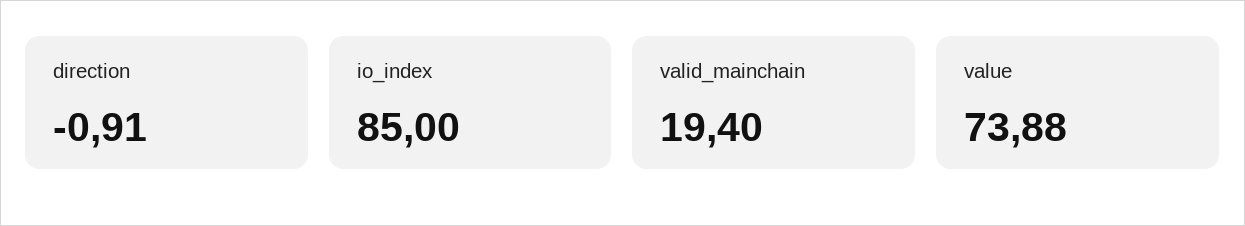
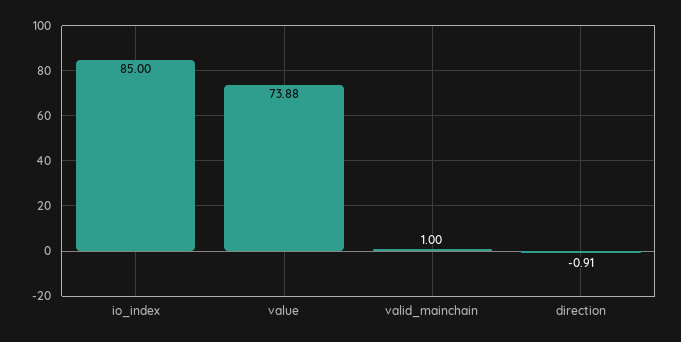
valid_mainchain: 19.4 -> 1

